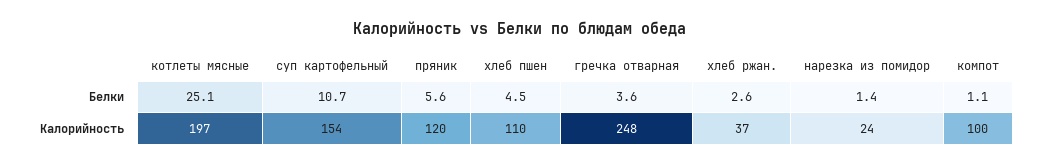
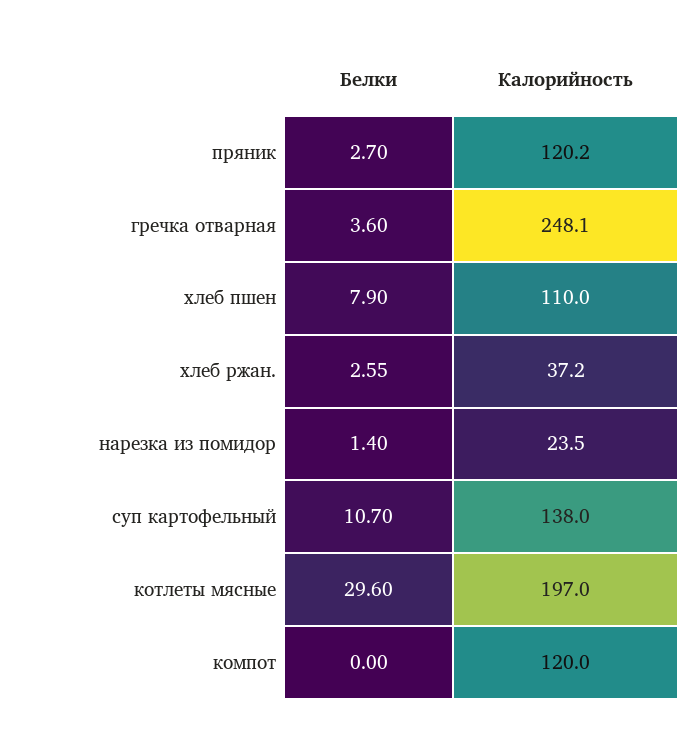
котлеты мясные, Белки: 25.1 -> 29.6
пряник, Белки: 5.6 -> 2.7
хлеб пшен, Белки: 4.5 -> 7.9
компот, Белки: 1.1 -> 0
суп картофельный, Калорийность: 154 -> 138
компот, Калорийность: 100 -> 120

